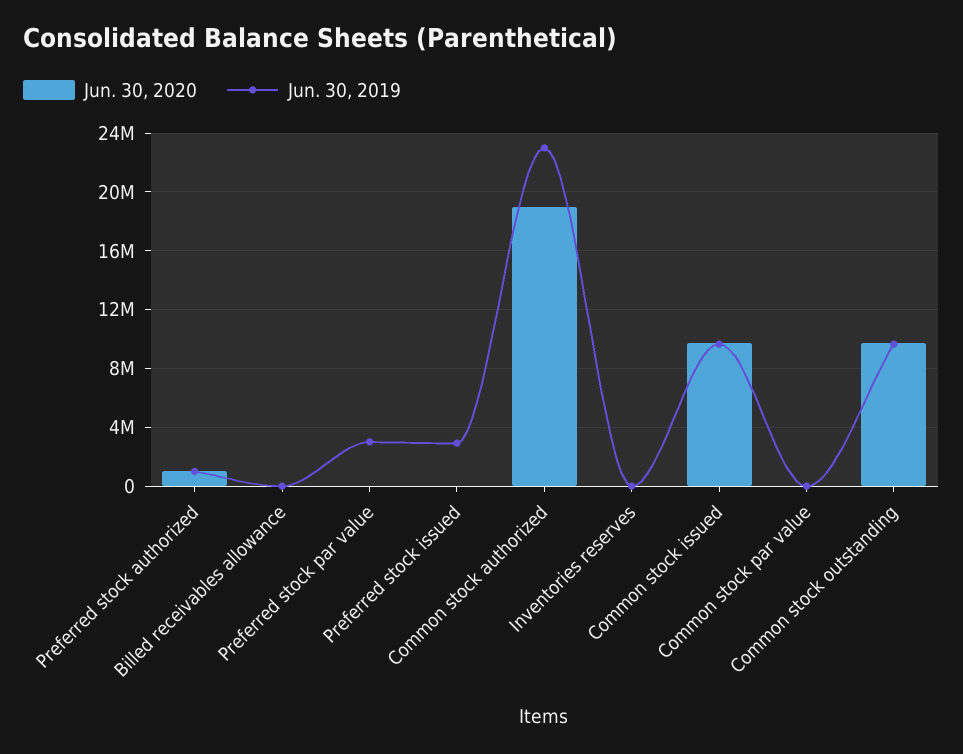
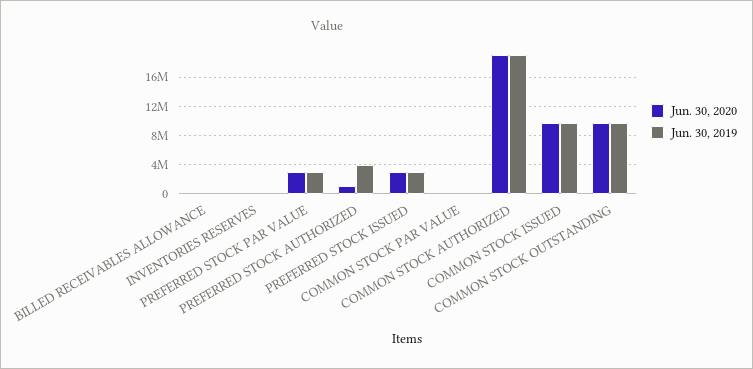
Jun. 30, 2019, Preferred stock authorized: 1000000 -> 4000000
Jun. 30, 2020, Preferred stock par value: 0 -> 3000000
Jun. 30, 2020, Preferred stock issued: 0 -> 3000000
Jun. 30, 2019, Common stock authorized: 23000000 -> 19000000

